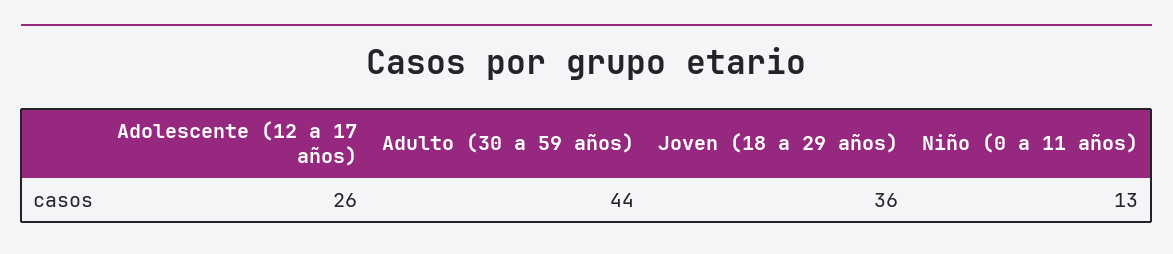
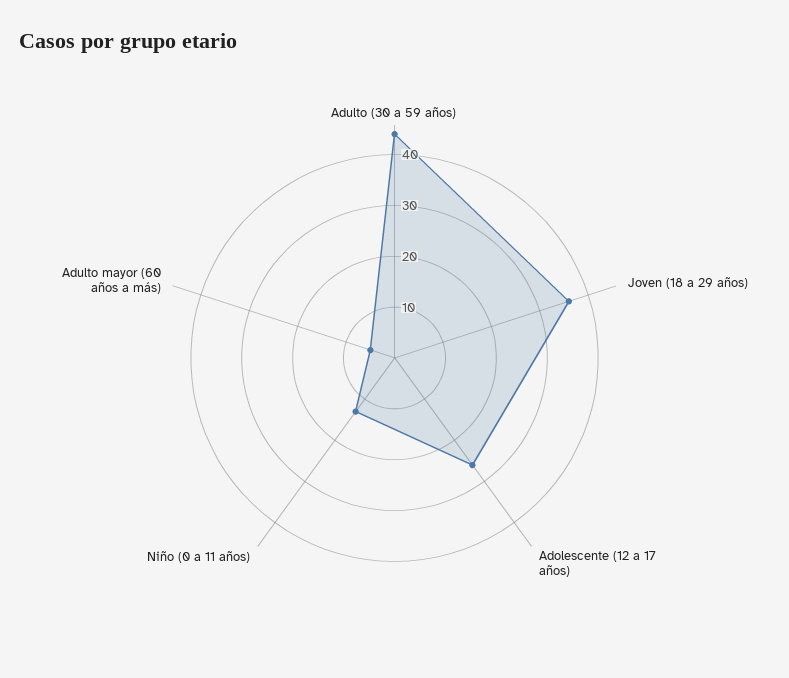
Adulto mayor (60 años a más): none -> 5

